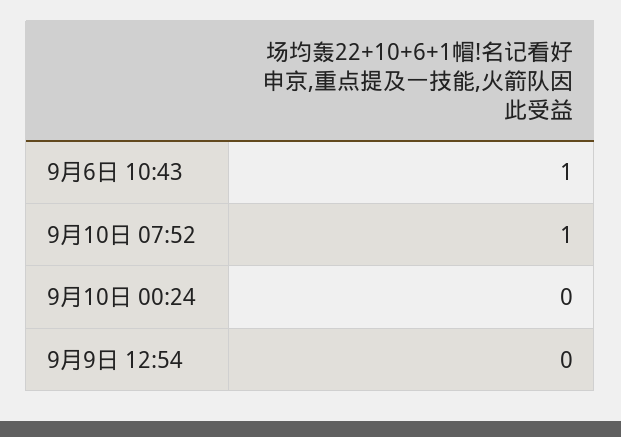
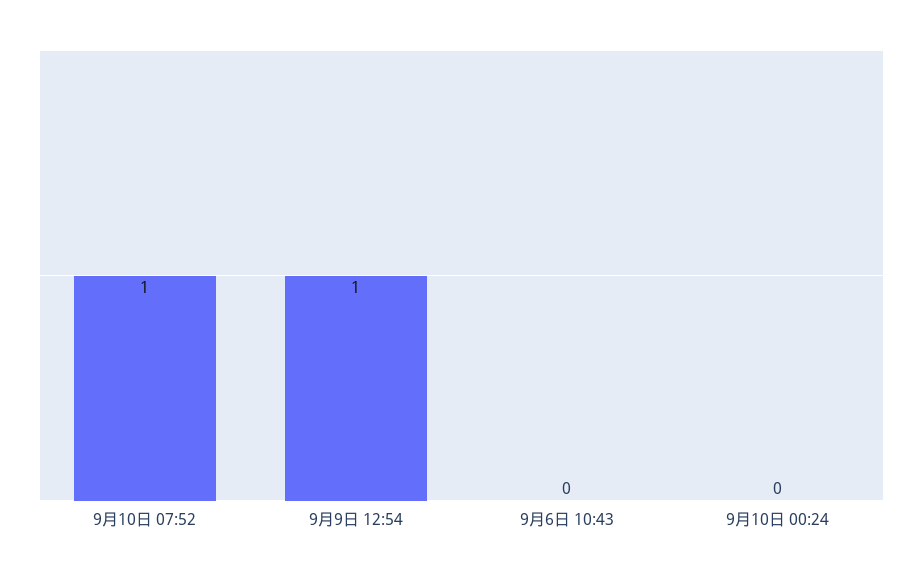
9月6日 10:43: 1 -> 0
9月9日 12:54: 0 -> 1

